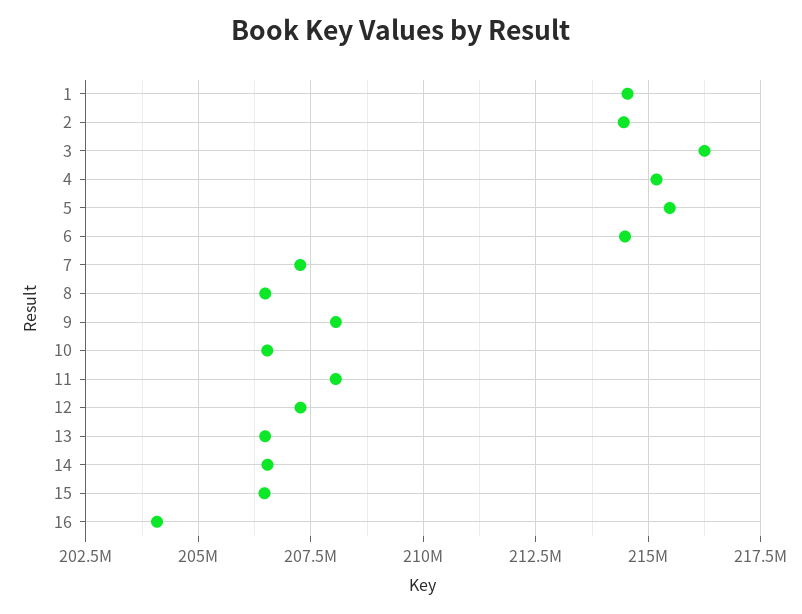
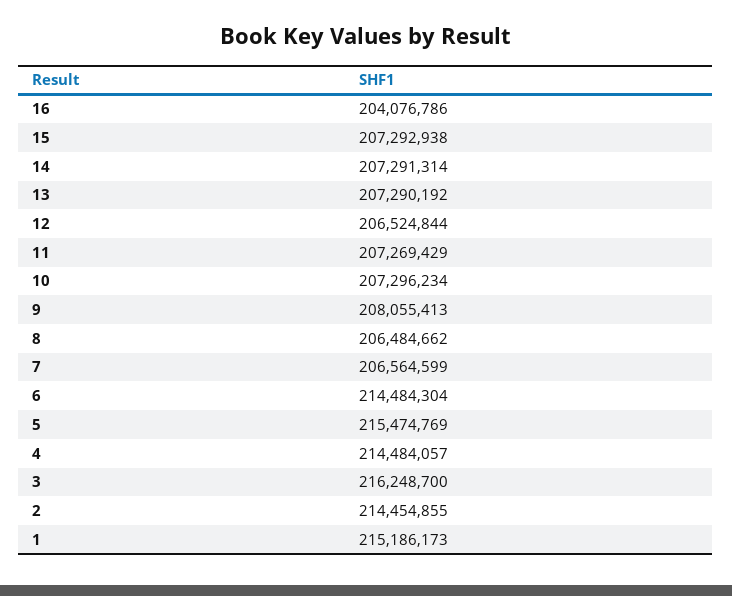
1: 214500000 -> 215186173
4: 215250000 -> 214484057
7: 207250000 -> 206564599
10: 206500000 -> 207296234
11: 208000000 -> 207269429
12: 207250000 -> 206524844
13: 206500000 -> 207290192
14: 206500000 -> 207291314
15: 206500000 -> 207292938

